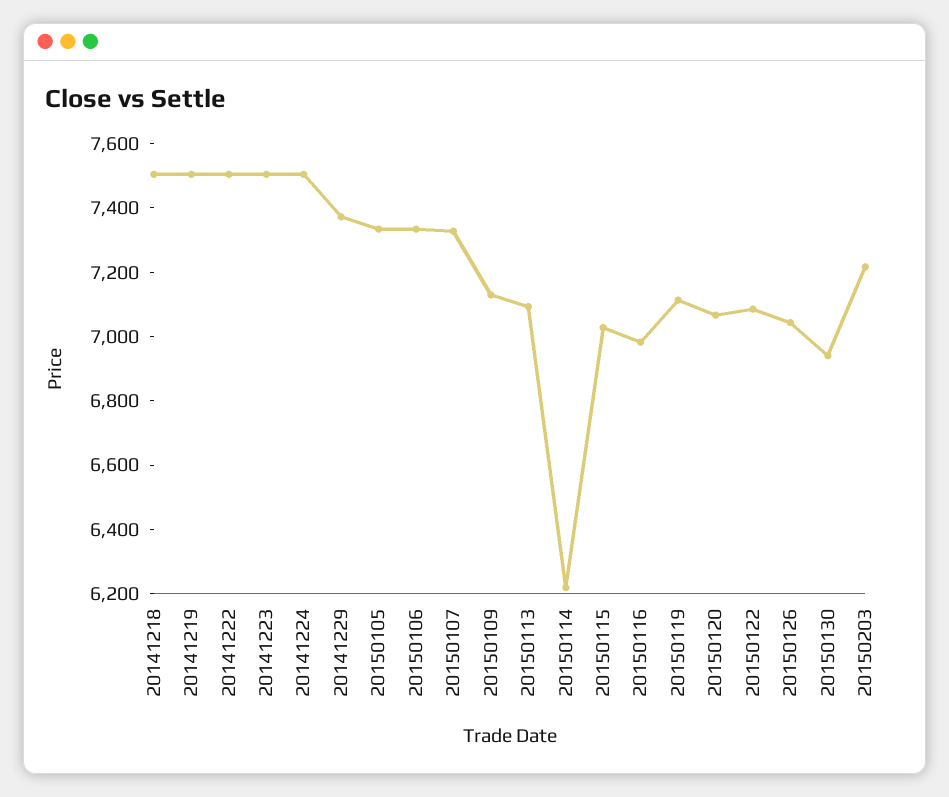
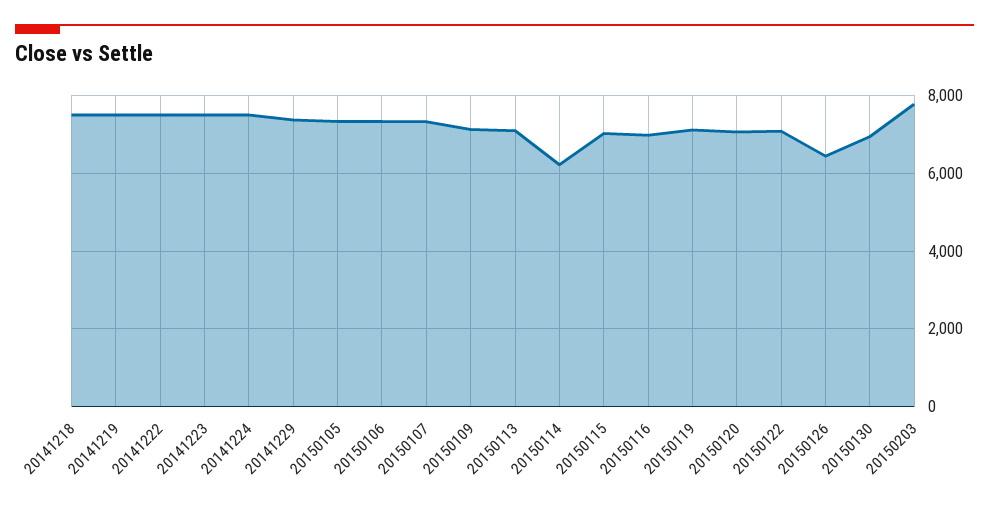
20150126: 7050 -> 6400
20150203: 7200 -> 7800

